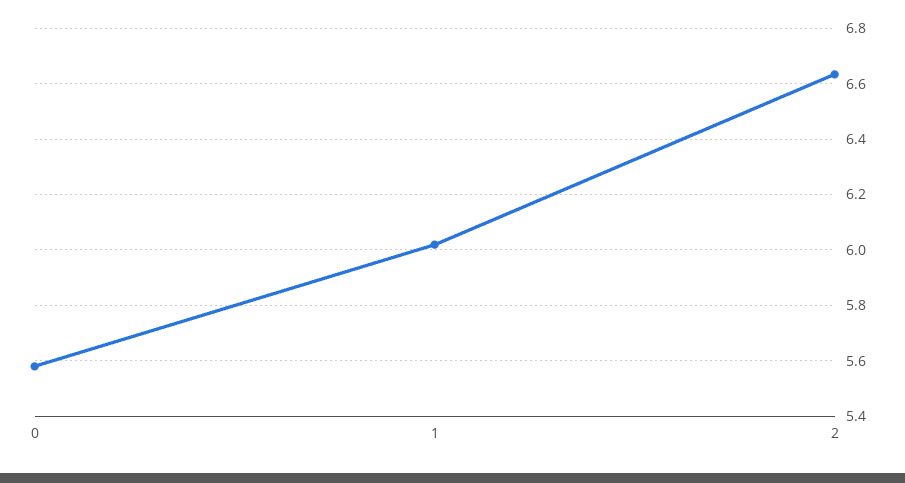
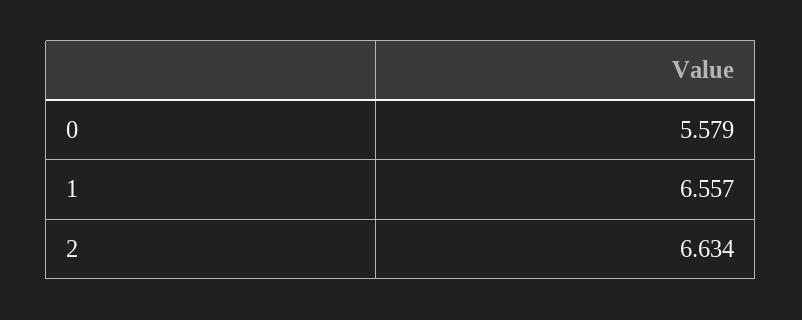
1: 6.025 -> 6.557

